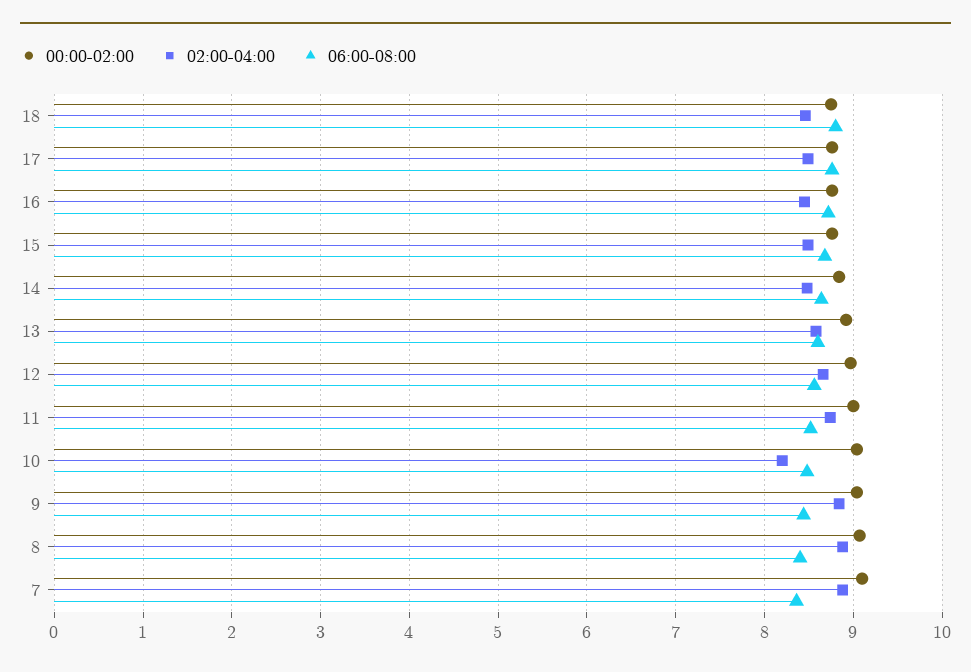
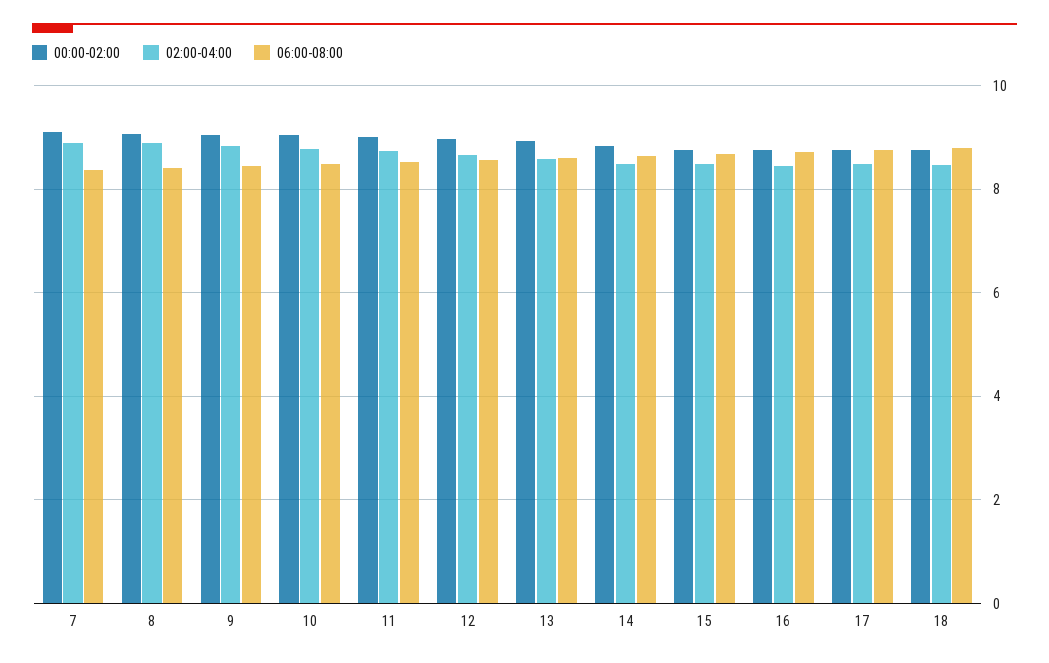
02:00-04:00, 10: 8.2 -> 8.8

